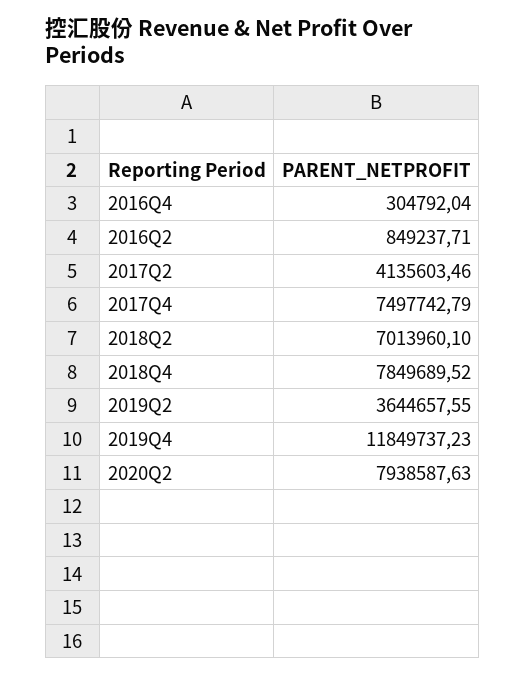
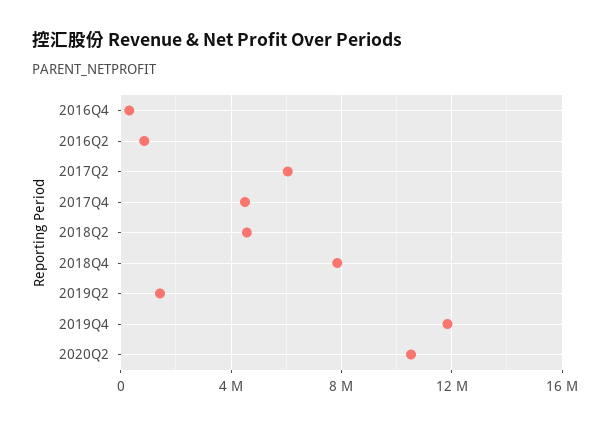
2017Q2: 4135603.46 -> 6000000
2017Q4: 7497742.79 -> 4500000
2018Q2: 7013960.1 -> 4500000
2019Q2: 3644657.55 -> 1500000
2020Q2: 7938587.63 -> 10500000

